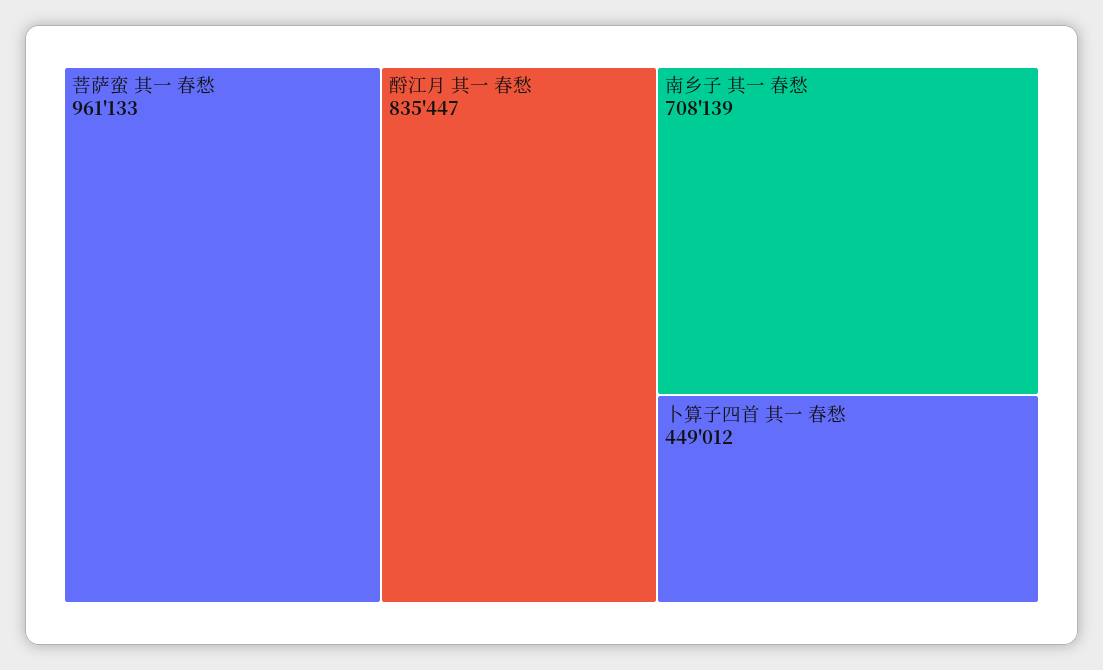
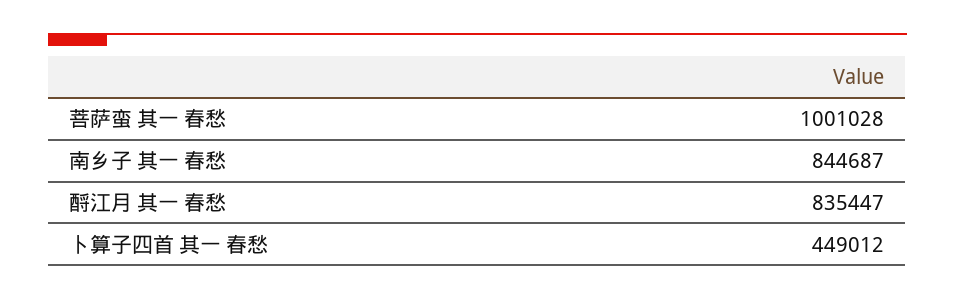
菩萨蛮 其一 春愁: 961133 -> 1001028
南乡子 其一 春愁: 708139 -> 844687

